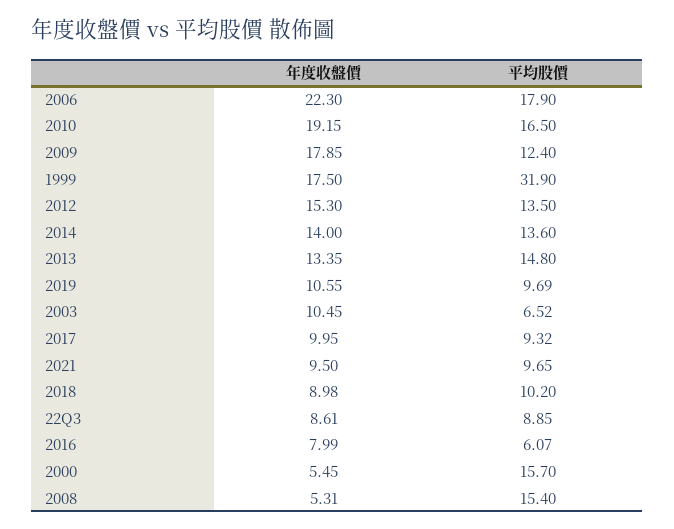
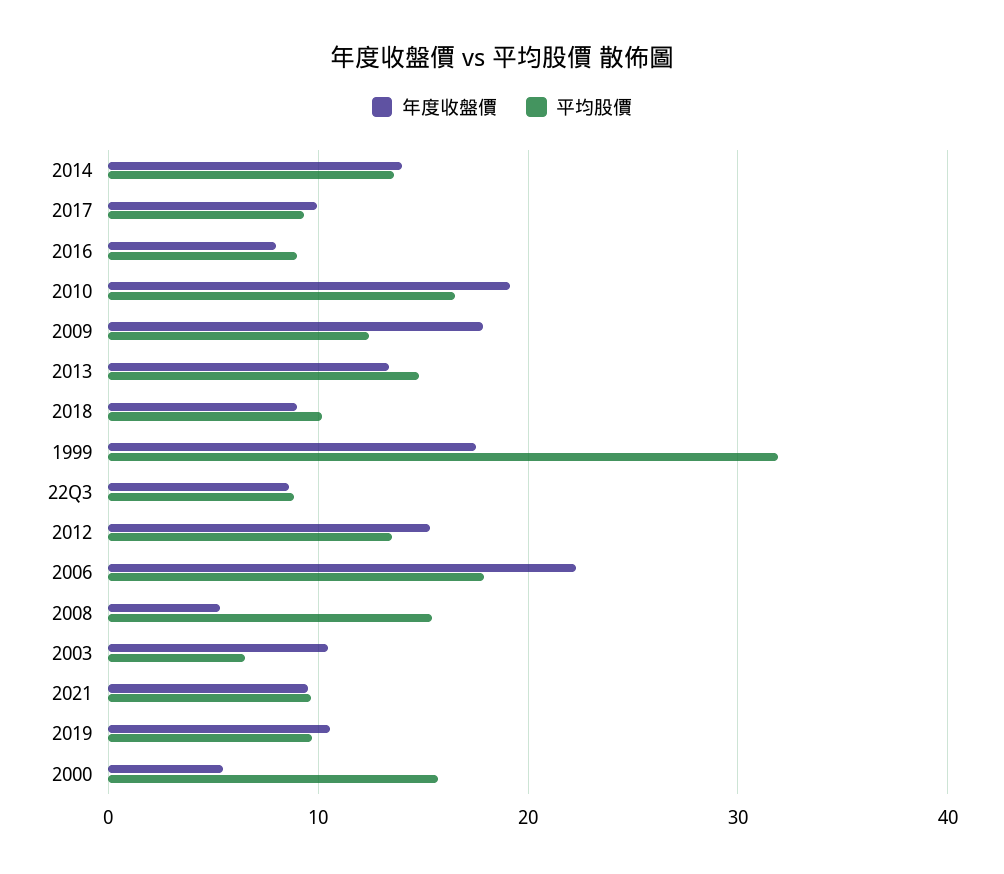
平均股價, 2016: 6.07 -> 9

